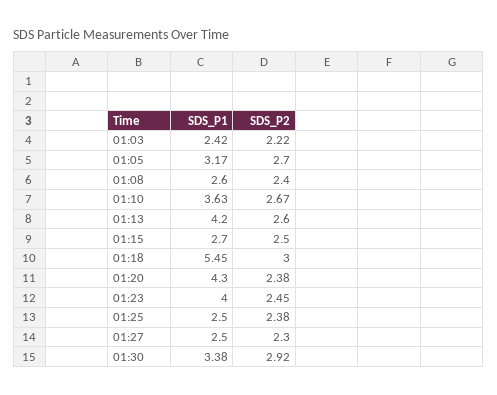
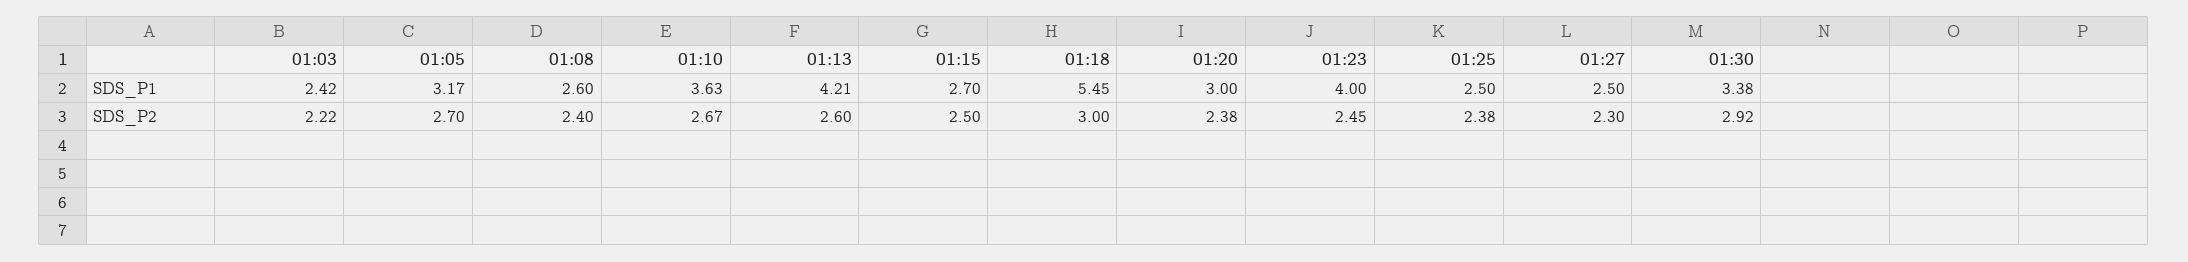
SDS_P1, 01:13: 4.2 -> 4.21
SDS_P1, 01:20: 4.3 -> 3

